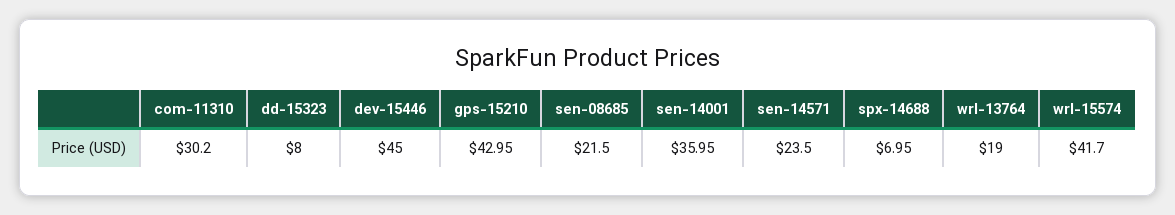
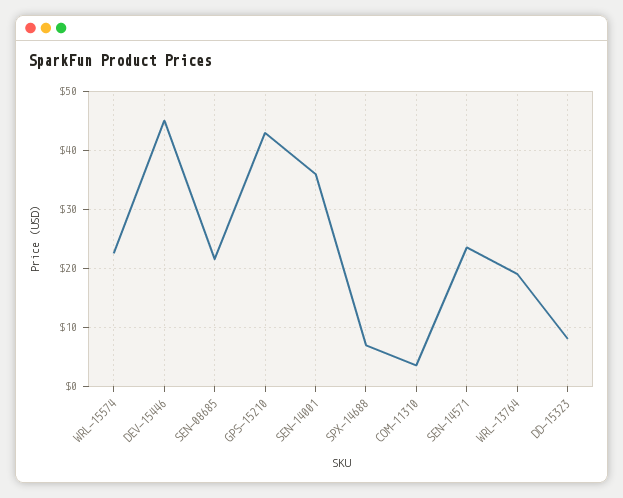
com-11310: 30.2 -> 4
wrl-15574: 41.7 -> 22

